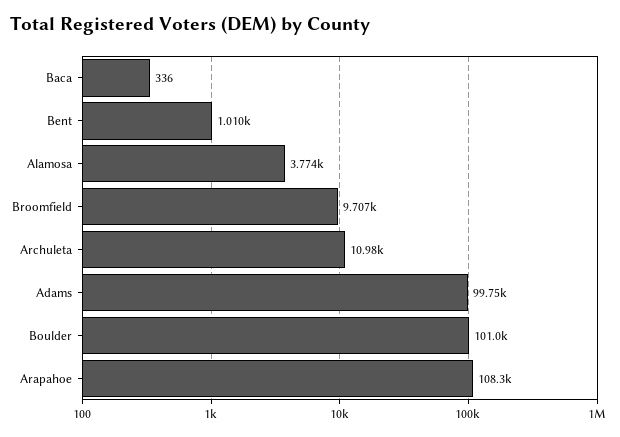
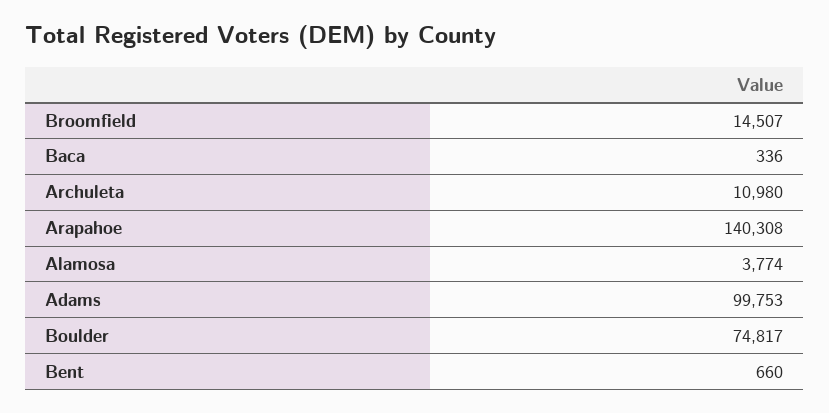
Bent: 1010 -> 660
Broomfield: 9707 -> 14507
Boulder: 101000 -> 74817
Arapahoe: 108300 -> 140308

